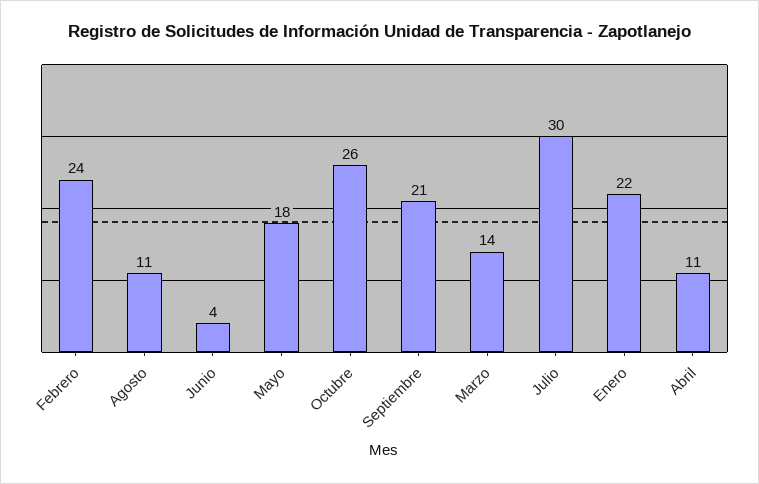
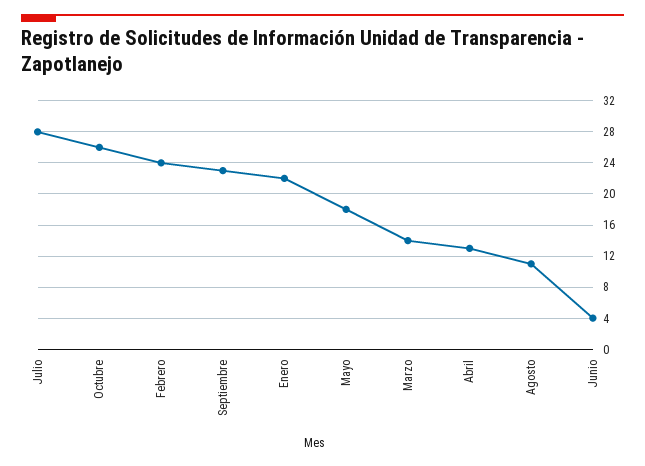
Septiembre: 21 -> 23
Julio: 30 -> 28
Abril: 11 -> 13

